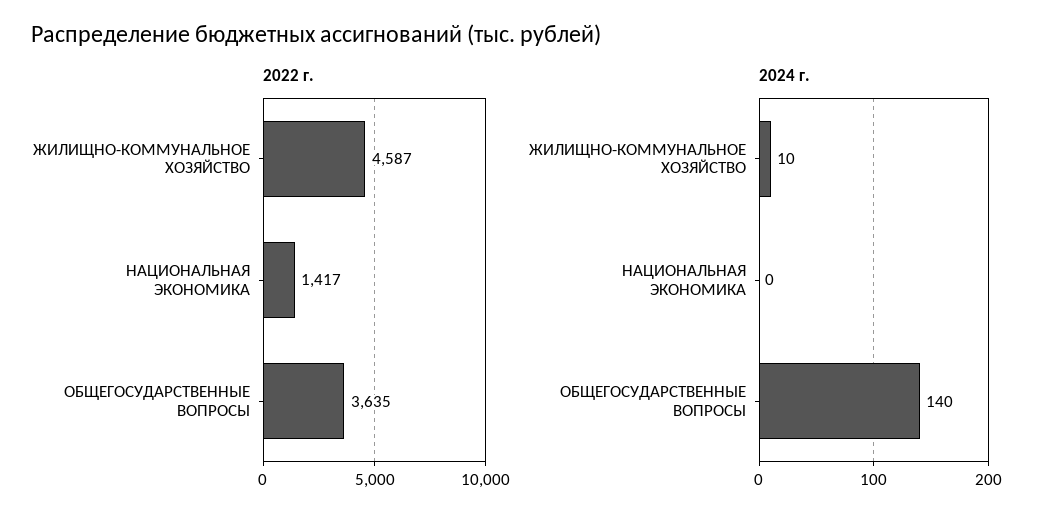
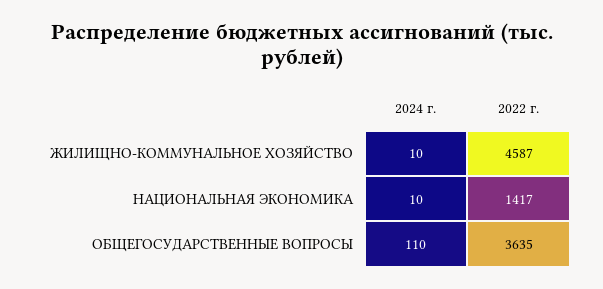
2024 г., НАЦИОНАЛЬНАЯ ЭКОНОМИКА: 0 -> 10
2024 г., ОБЩЕГОСУДАРСТВЕННЫЕ ВОПРОСЫ: 140 -> 110

